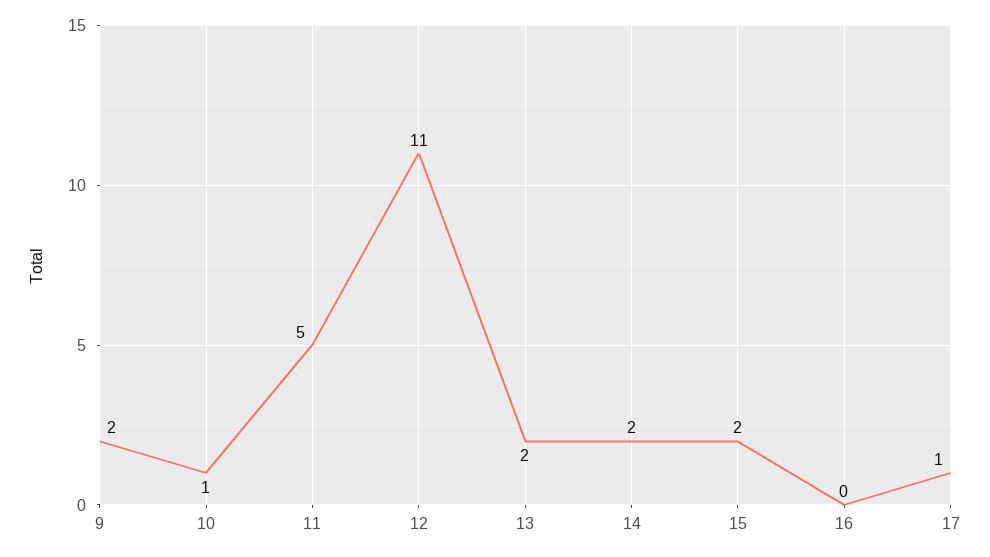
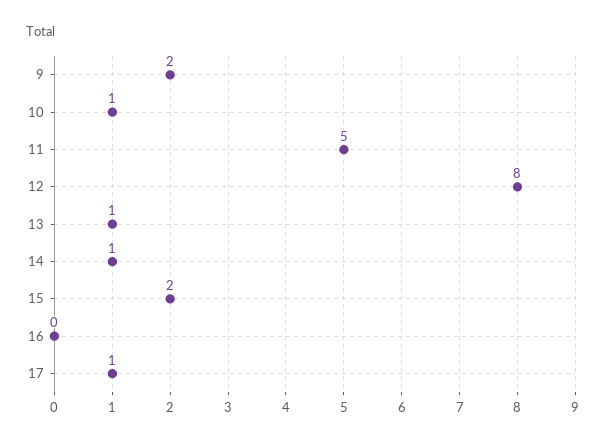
12: 11 -> 8
13: 2 -> 1
14: 2 -> 1

